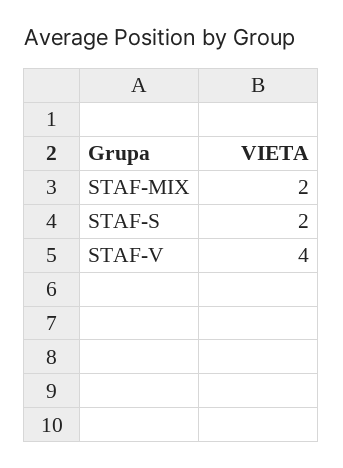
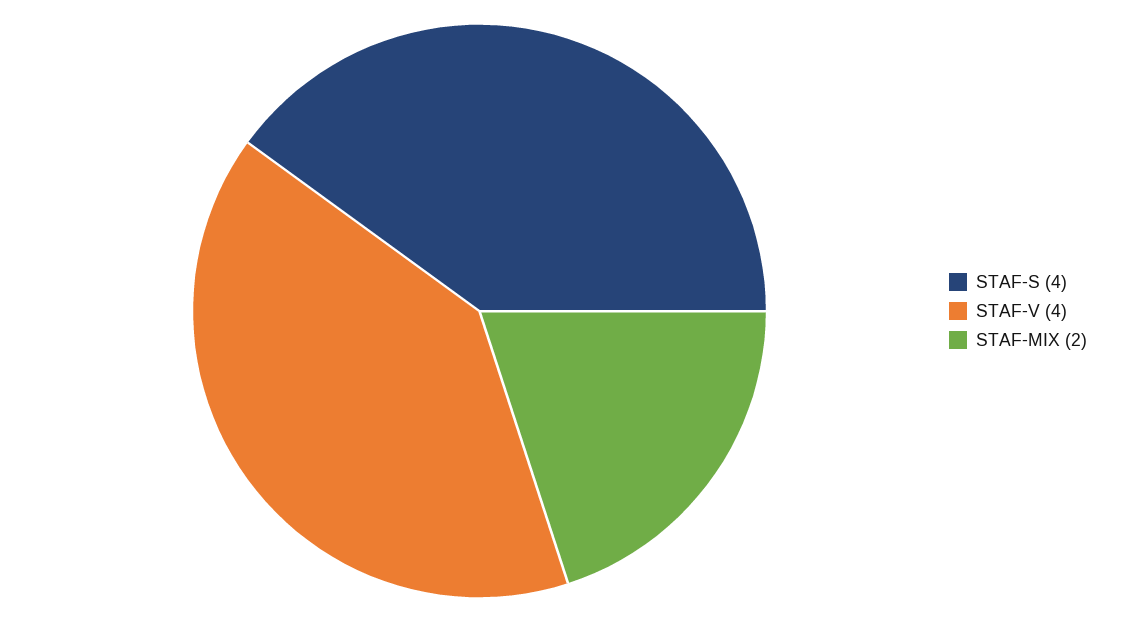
STAF-S: 2 -> 4

